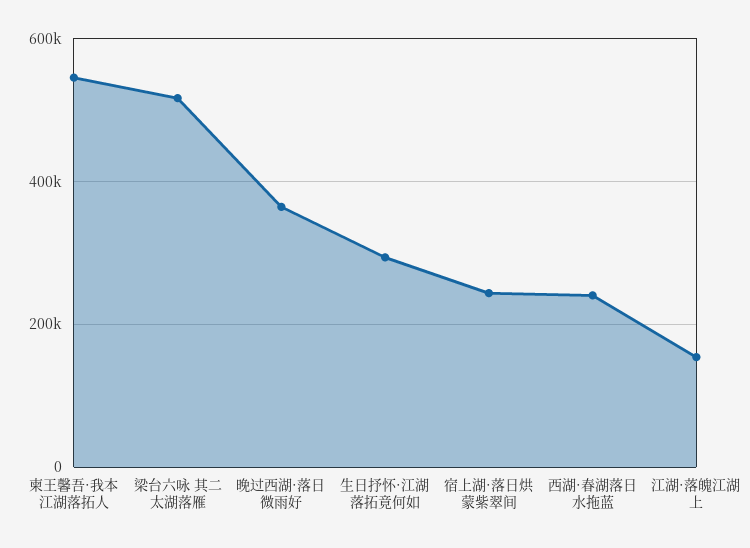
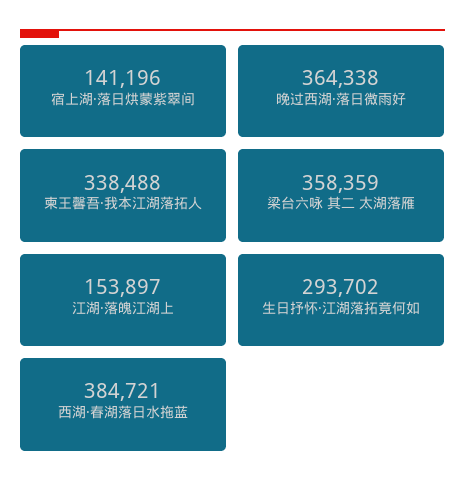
柬王馨吾·我本江湖落拓人: 540000 -> 338488
梁台六咏 其二 太湖落雁: 520000 -> 358359
宿上湖·落日烘蒙紫翠间: 240000 -> 141196
西湖·春湖落日水拖蓝: 240000 -> 384721

